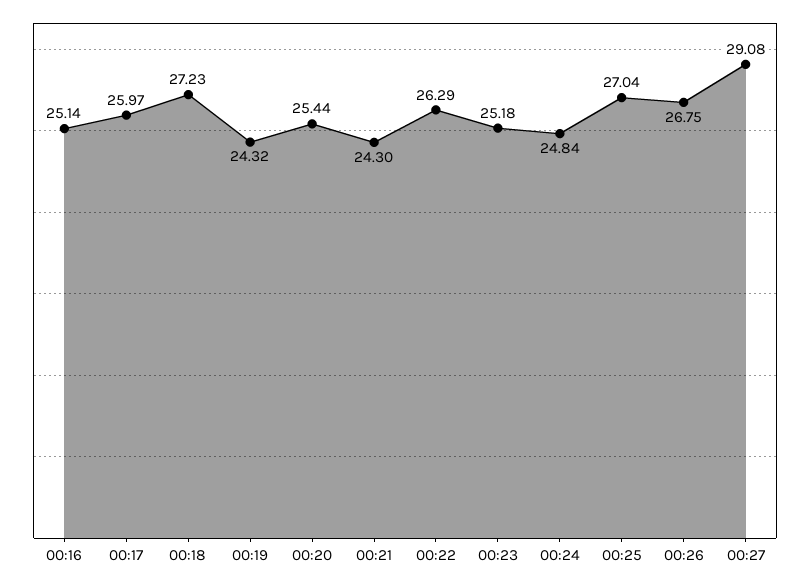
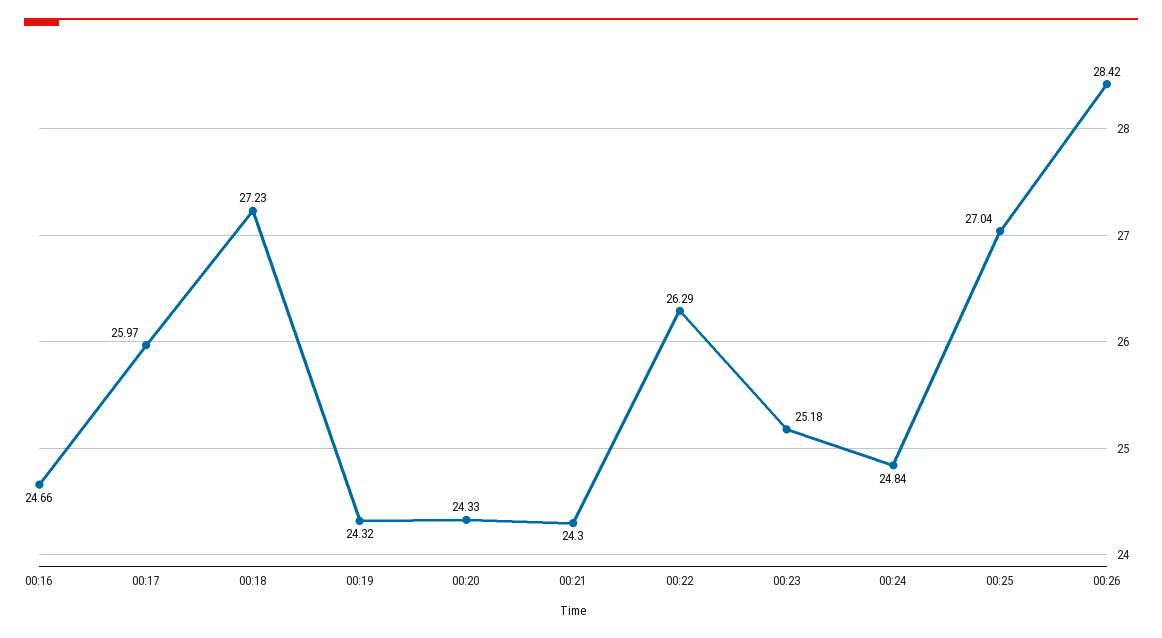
00:16: 25.14 -> 24.66
00:20: 25.44 -> 24.33
00:26: 26.75 -> 28.42
00:27: 29.08 -> none

